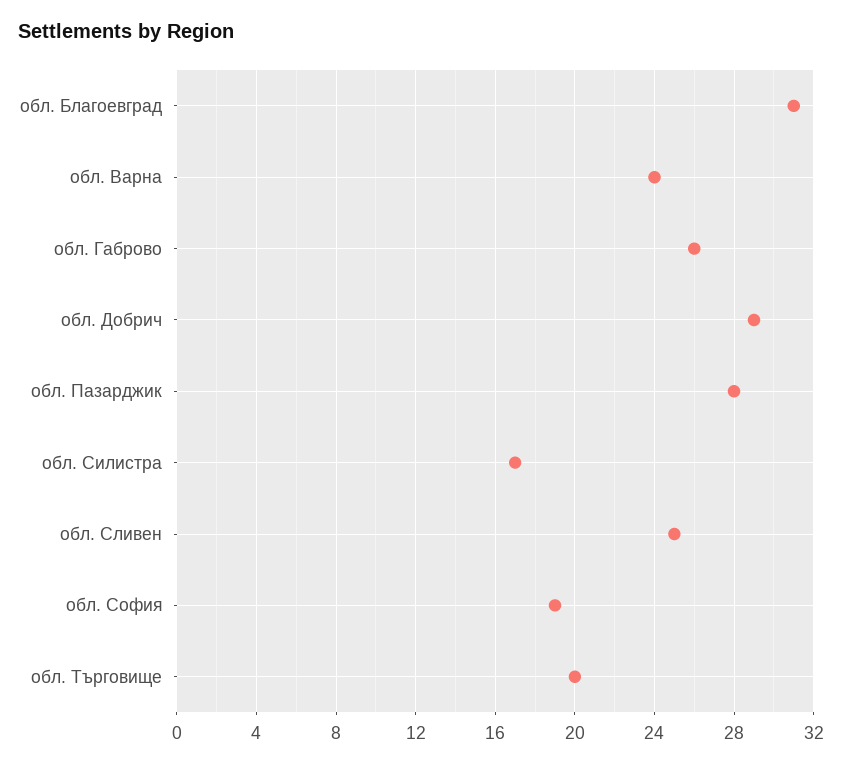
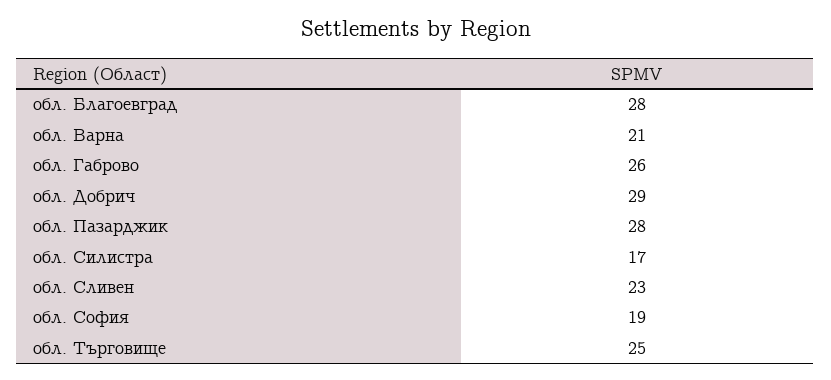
обл. Благоевград: 31 -> 28
обл. Варна: 24 -> 21
обл. Сливен: 25 -> 23
обл. Търговище: 20 -> 25

